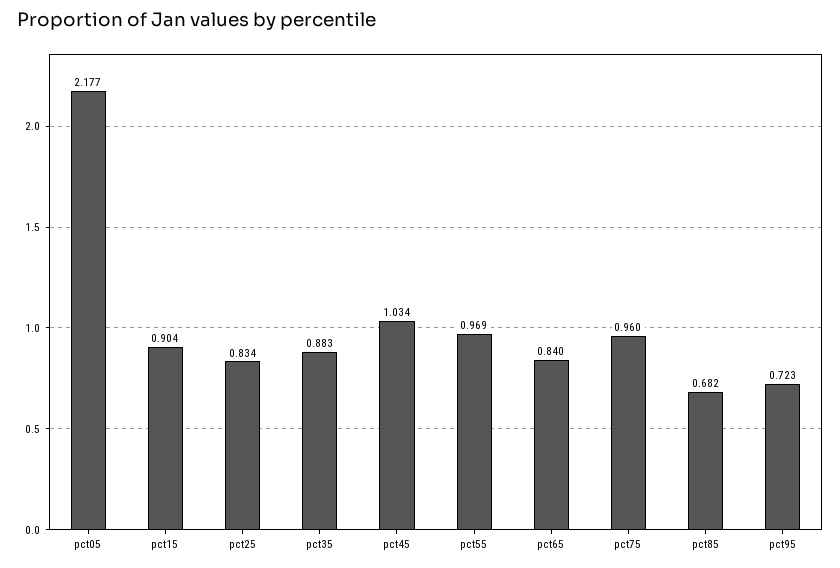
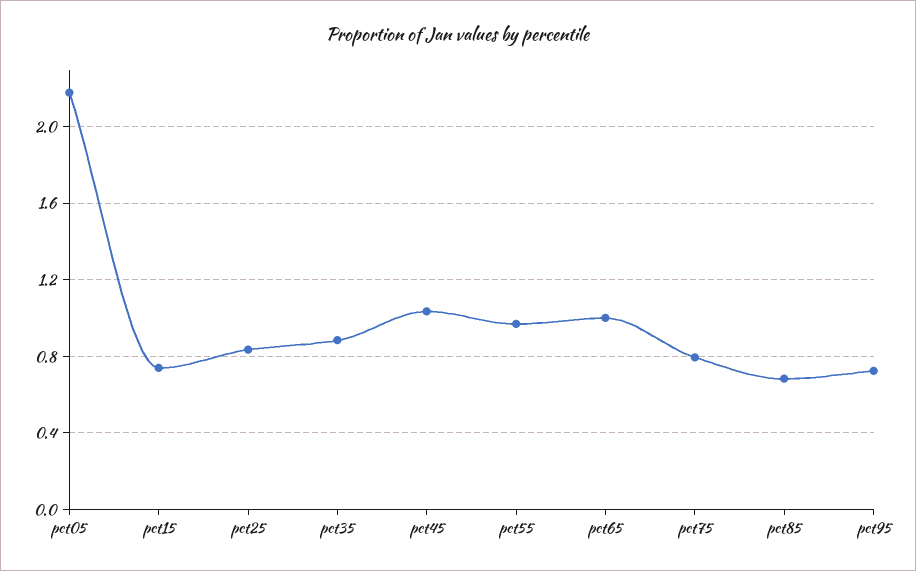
pct15: 0.904 -> 0.75
pct65: 0.84 -> 1
pct75: 0.96 -> 0.8

